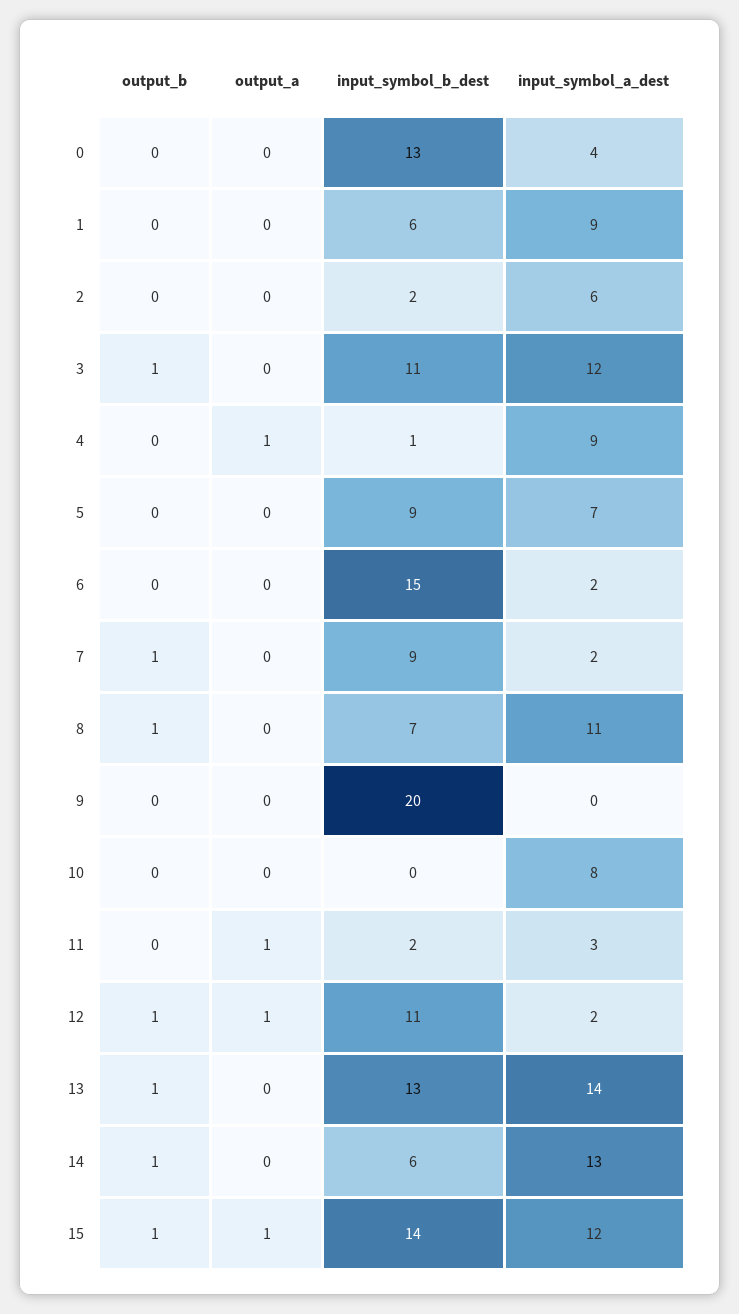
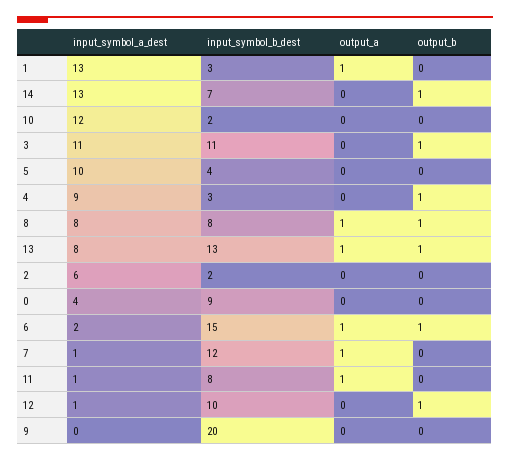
input_symbol_b_dest, 0: 13 -> 9
output_a, 1: 0 -> 1
input_symbol_b_dest, 1: 6 -> 3
input_symbol_a_dest, 1: 9 -> 13
input_symbol_a_dest, 3: 12 -> 11
output_b, 4: 0 -> 1
output_a, 4: 1 -> 0
input_symbol_b_dest, 4: 1 -> 3
input_symbol_b_dest, 5: 9 -> 4
input_symbol_a_dest, 5: 7 -> 10
output_b, 6: 0 -> 1
output_a, 6: 0 -> 1
output_b, 7: 1 -> 0
output_a, 7: 0 -> 1
input_symbol_b_dest, 7: 9 -> 12
input_symbol_a_dest, 7: 2 -> 1
output_a, 8: 0 -> 1
input_symbol_b_dest, 8: 7 -> 8
input_symbol_a_dest, 8: 11 -> 8
input_symbol_b_dest, 10: 0 -> 2
input_symbol_a_dest, 10: 8 -> 12
input_symbol_b_dest, 11: 2 -> 8
input_symbol_a_dest, 11: 3 -> 1
output_a, 12: 1 -> 0
input_symbol_b_dest, 12: 11 -> 10
input_symbol_a_dest, 12: 2 -> 1
output_a, 13: 0 -> 1
input_symbol_a_dest, 13: 14 -> 8
input_symbol_b_dest, 14: 6 -> 7
output_b, 15: 1 -> none
output_a, 15: 1 -> none
input_symbol_b_dest, 15: 14 -> none
input_symbol_a_dest, 15: 12 -> none

